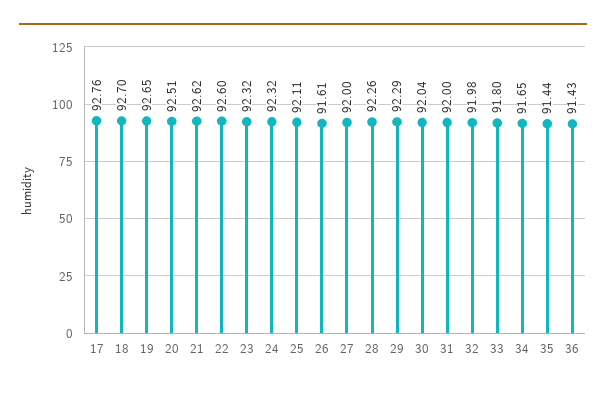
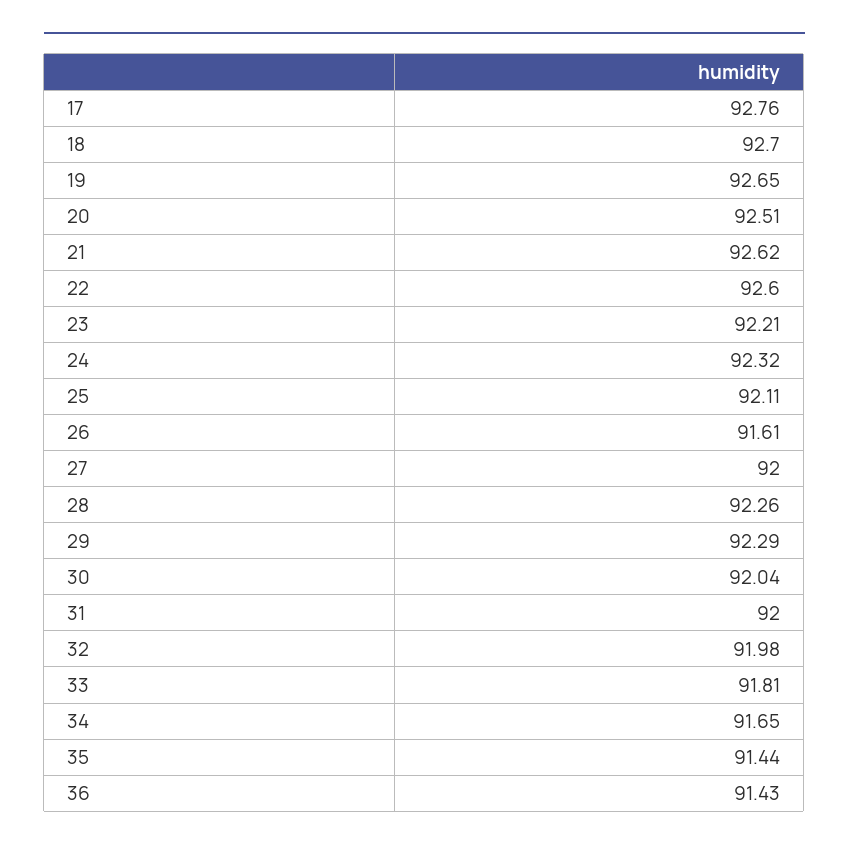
23: 92.32 -> 92.21
33: 91.8 -> 91.81

